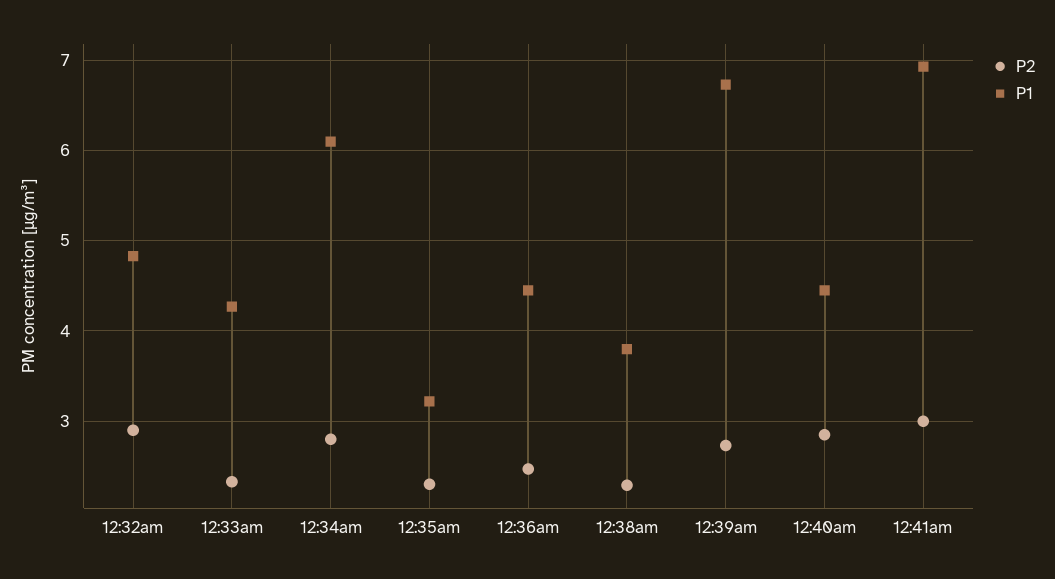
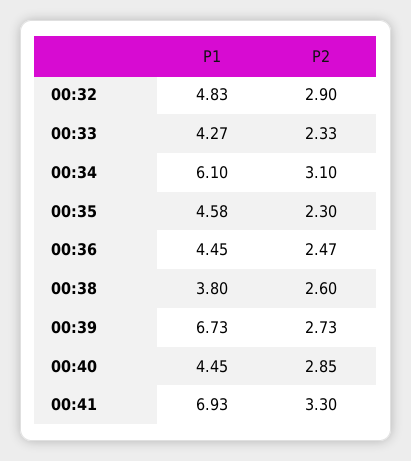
P2, 12:34am: 2.8 -> 3.1
P1, 12:35am: 3.2 -> 4.58
P2, 12:38am: 2.3 -> 2.6
P2, 12:41am: 3 -> 3.3

